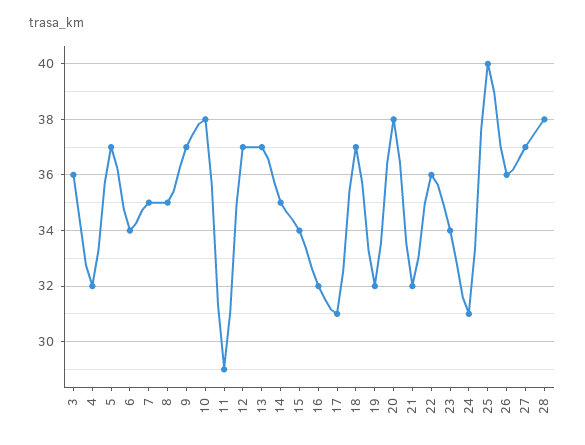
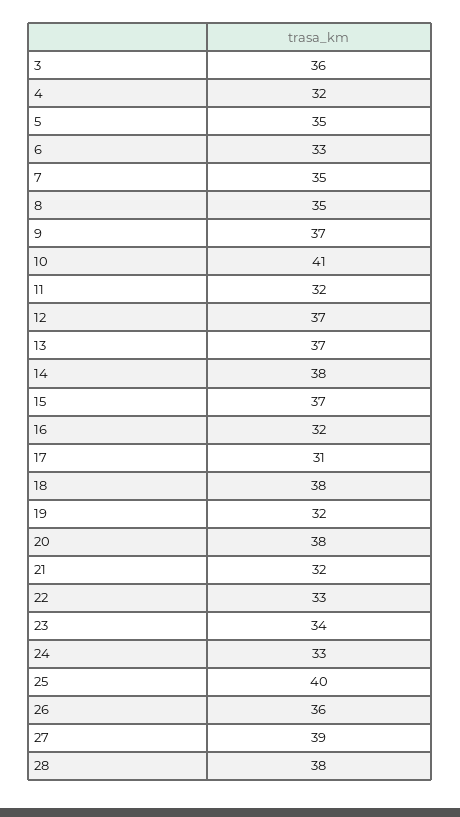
5: 37 -> 35
6: 34 -> 33
10: 38 -> 41
11: 29 -> 32
14: 35 -> 38
15: 34 -> 37
18: 37 -> 38
22: 36 -> 33
24: 31 -> 33
27: 37 -> 39

